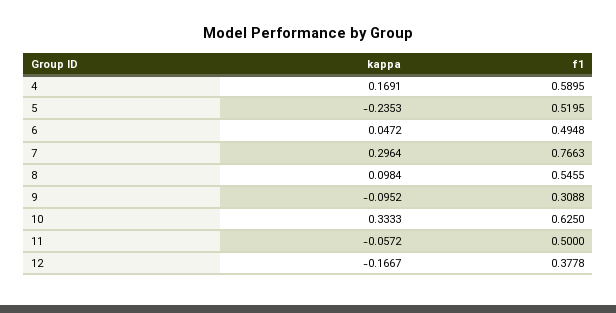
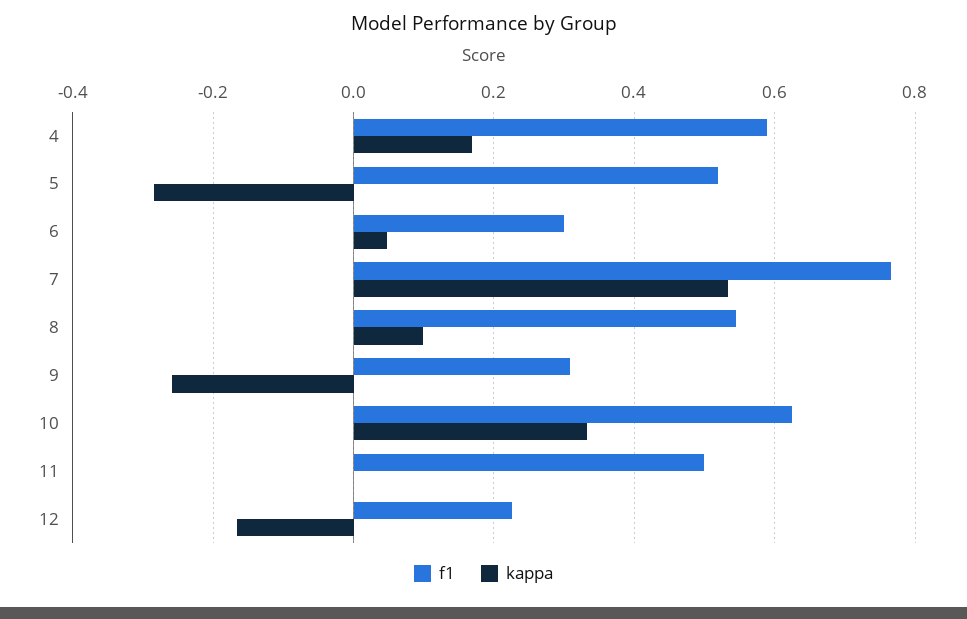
kappa, 5: -0.2353 -> -0.28
f1, 6: 0.4948 -> 0.3
kappa, 7: 0.2964 -> 0.54
kappa, 9: -0.0952 -> -0.26
kappa, 11: -0.0572 -> 0
f1, 12: 0.3778 -> 0.22

